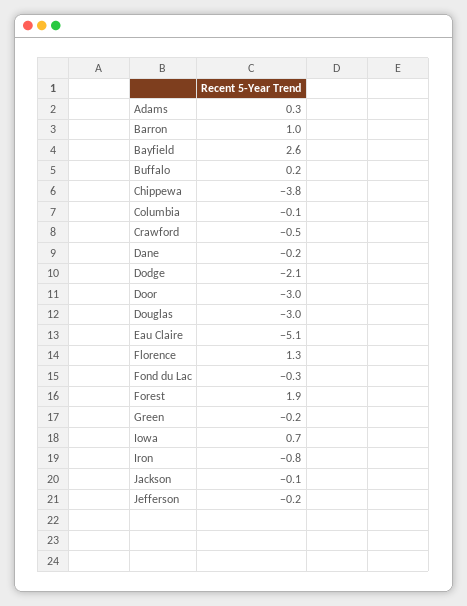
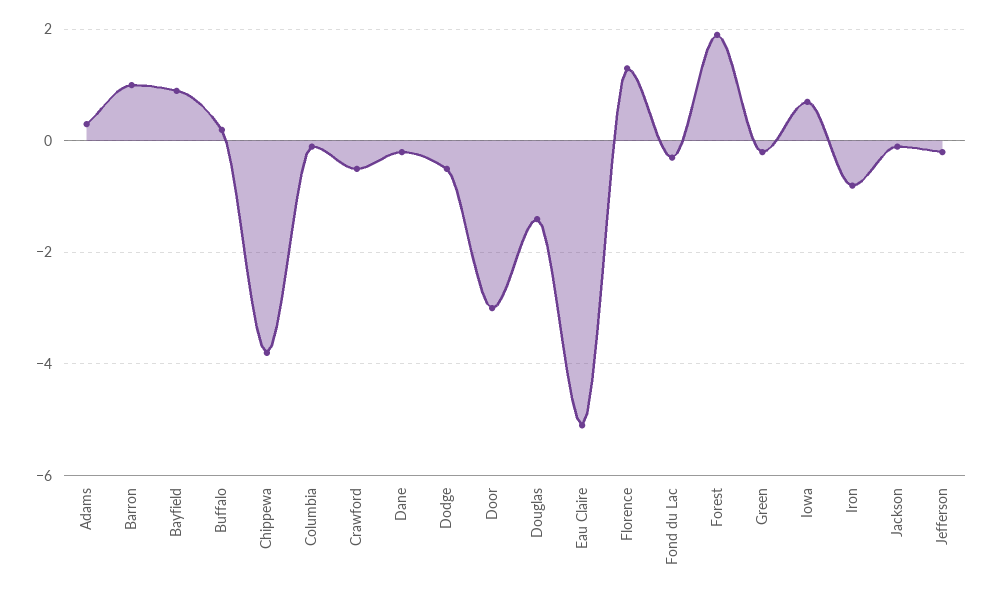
Bayfield: 2.6 -> 1
Dodge: -2.1 -> -0.5
Douglas: -3 -> -1.5

